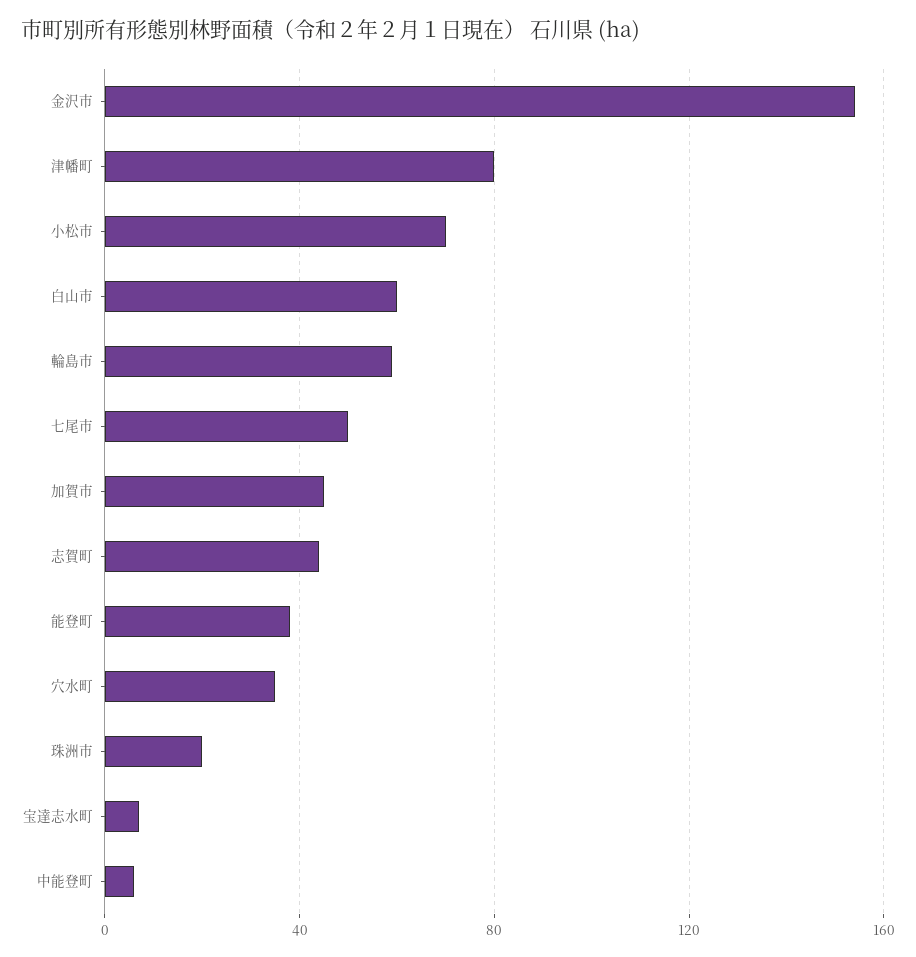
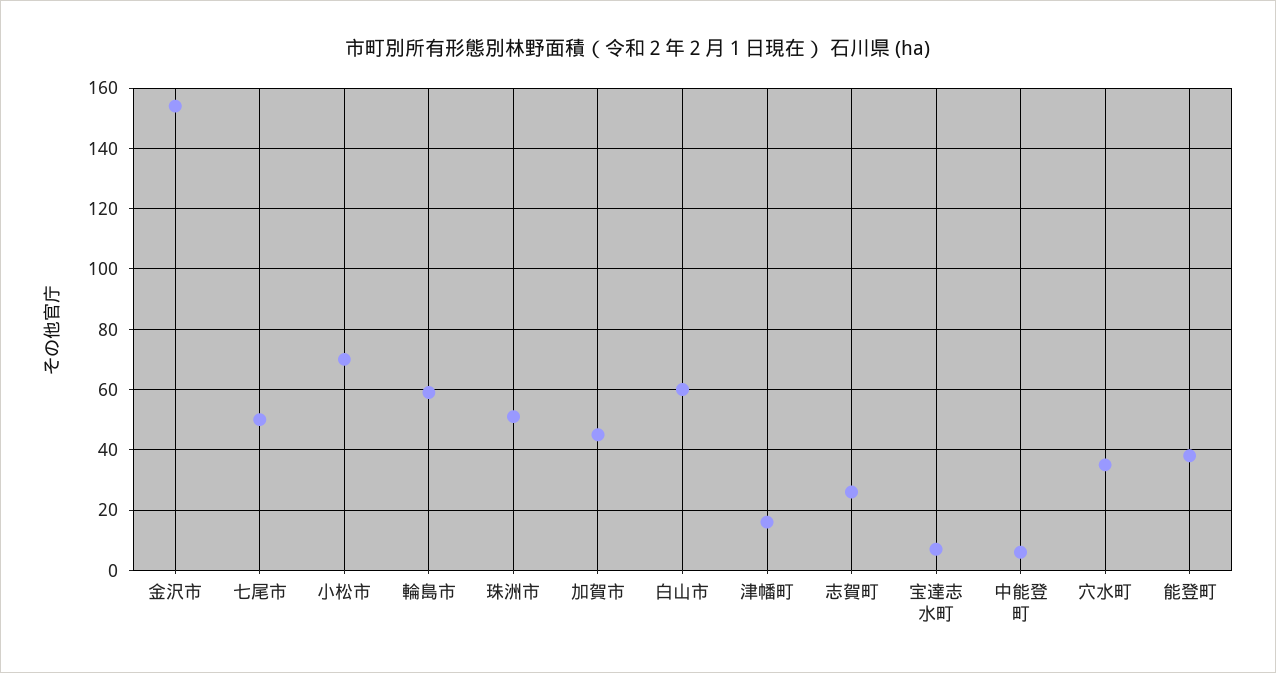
津幡町: 80 -> 15
志賀町: 45 -> 25
珠洲市: 20 -> 50

